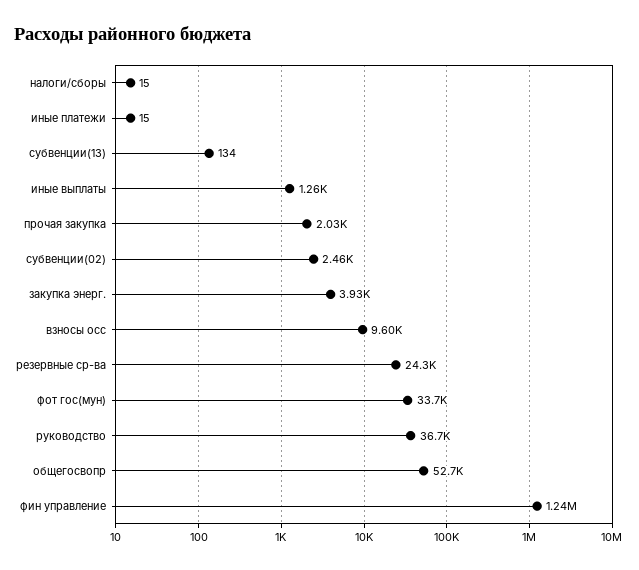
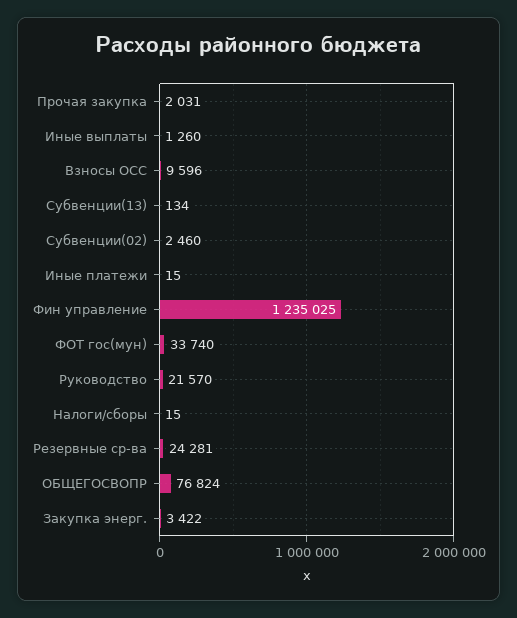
закупка энерг.: 3930 -> 3422
руководство: 36700 -> 21570
общегосвопр: 52700 -> 76824

